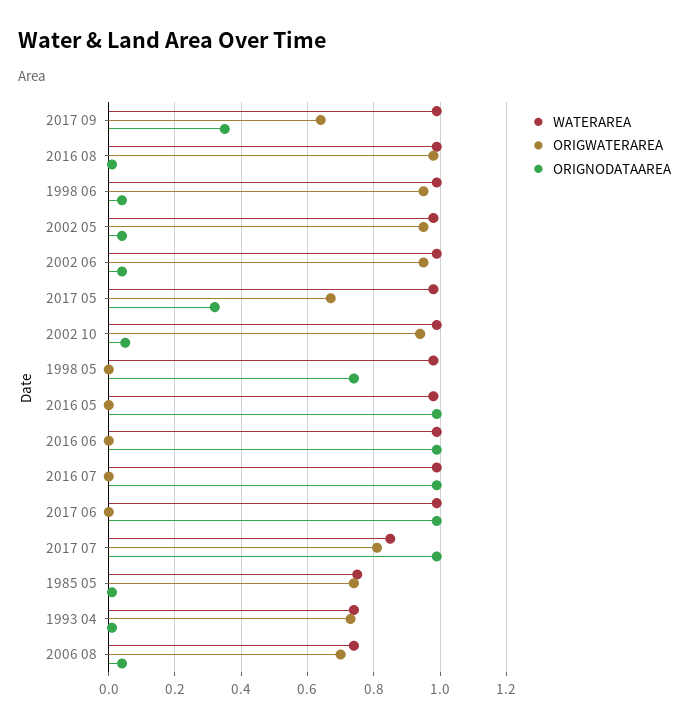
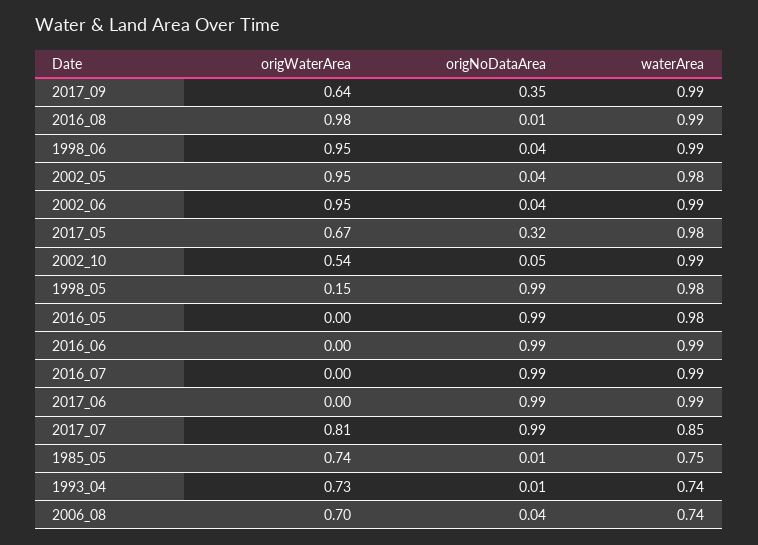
ORIGWATERAREA, 2002 10: 0.95 -> 0.54
ORIGWATERAREA, 1998 05: 0 -> 0.15
ORIGNODATAAREA, 1998 05: 0.75 -> 0.99

